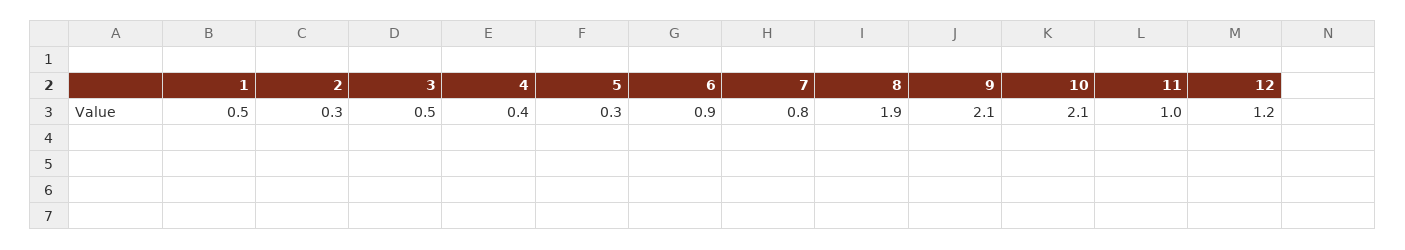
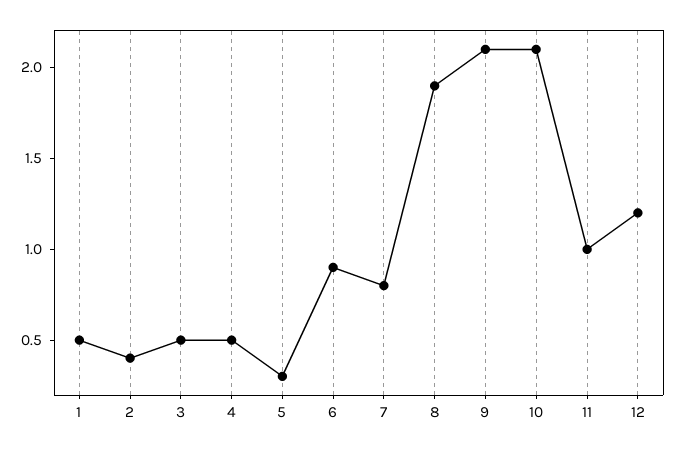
2: 0.3 -> 0.4
4: 0.4 -> 0.5

